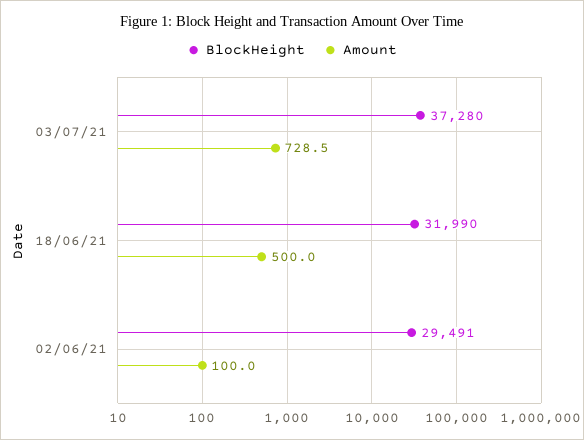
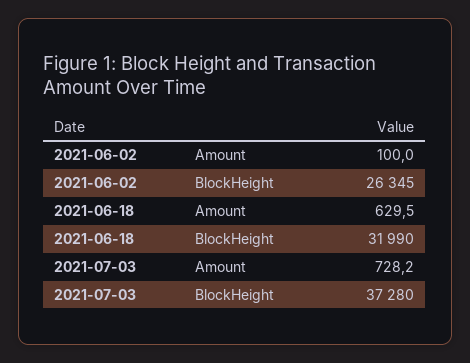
Amount, 03/07/21: 728.5 -> 728.2
Amount, 18/06/21: 500 -> 629.5
BlockHeight, 02/06/21: 29491 -> 26345

